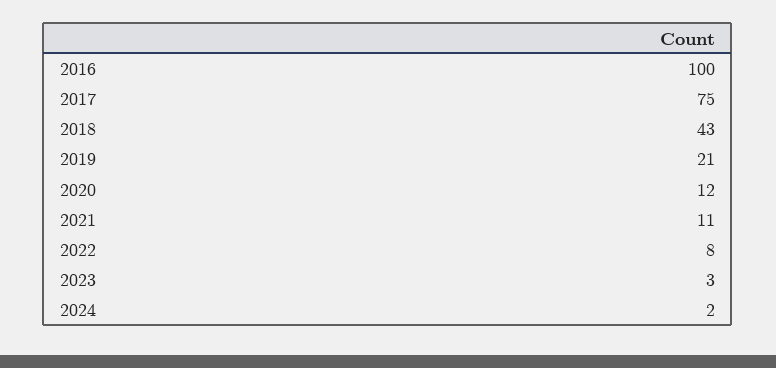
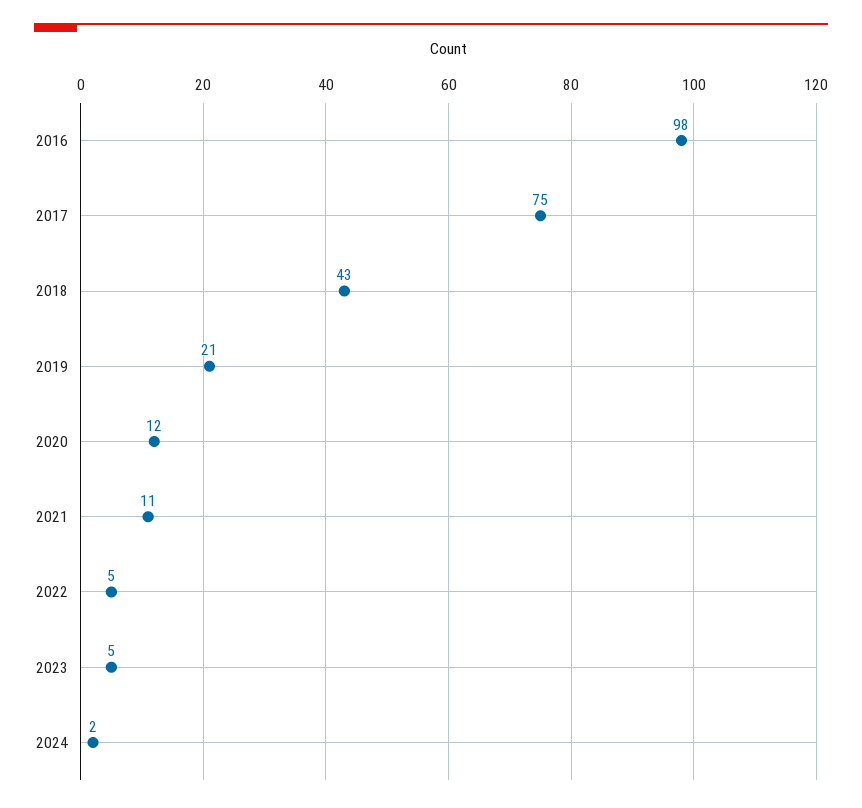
2016: 100 -> 98
2022: 8 -> 5
2023: 3 -> 5

